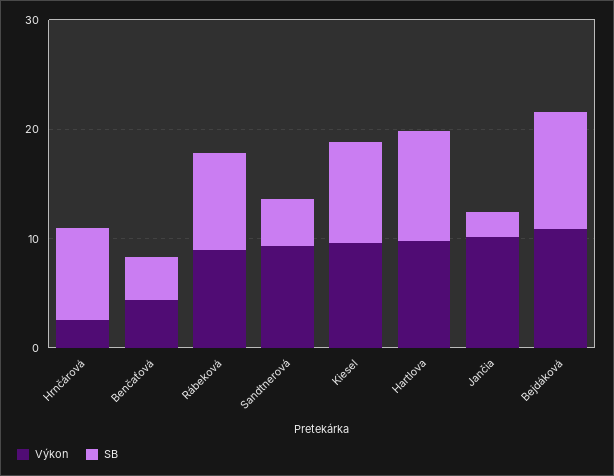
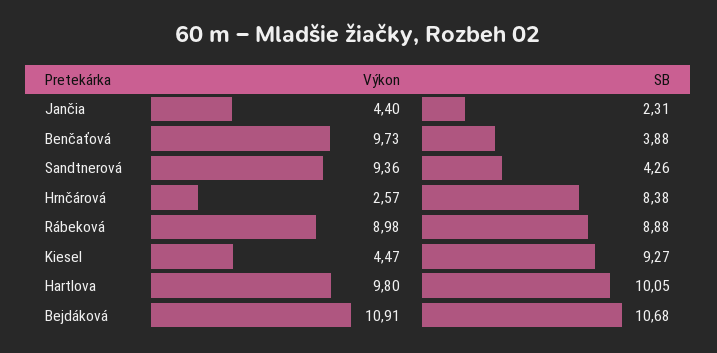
Výkon, Benčaťová: 4 -> 9.73
Výkon, Kiesel: 10 -> 4.47
Výkon, Jančia: 10 -> 4.4

